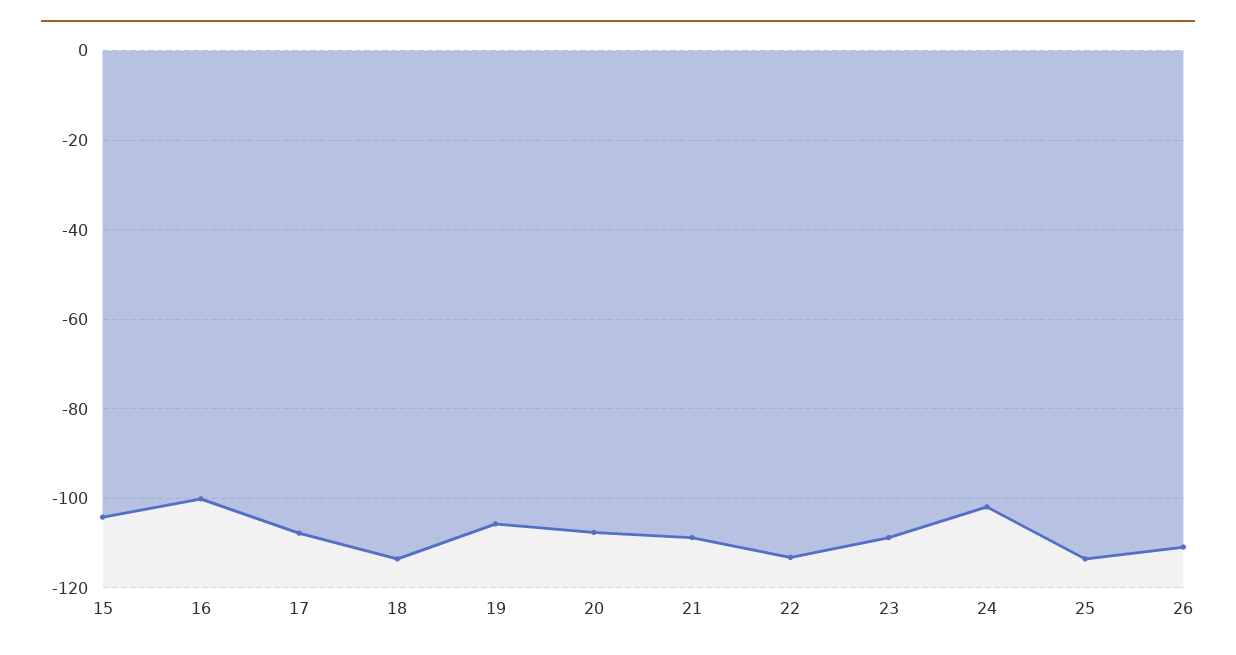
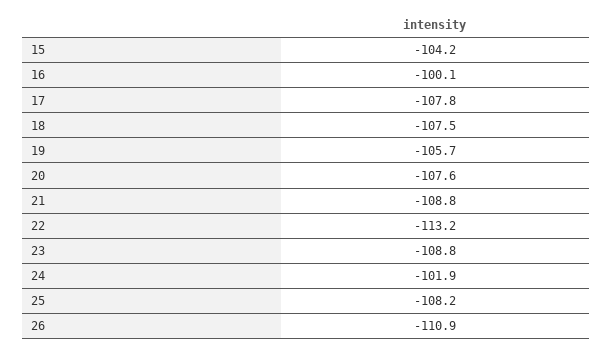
18: -114 -> -107.5
25: -114 -> -108.2

